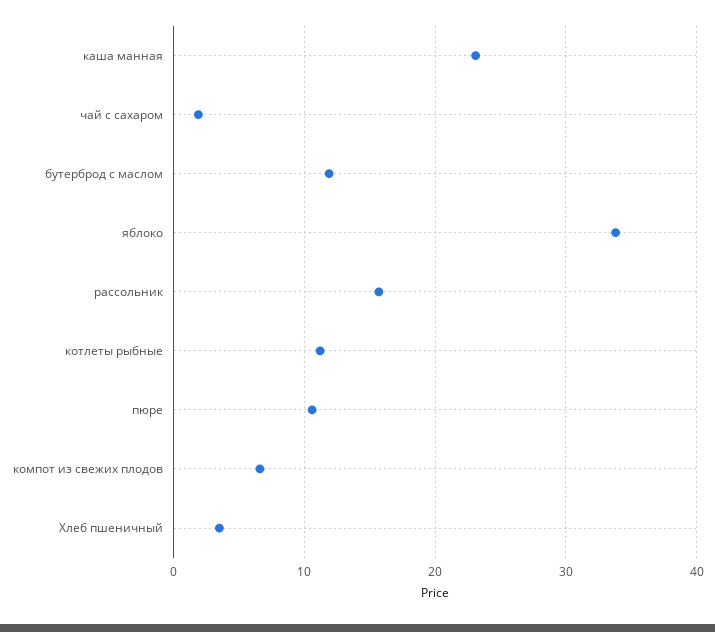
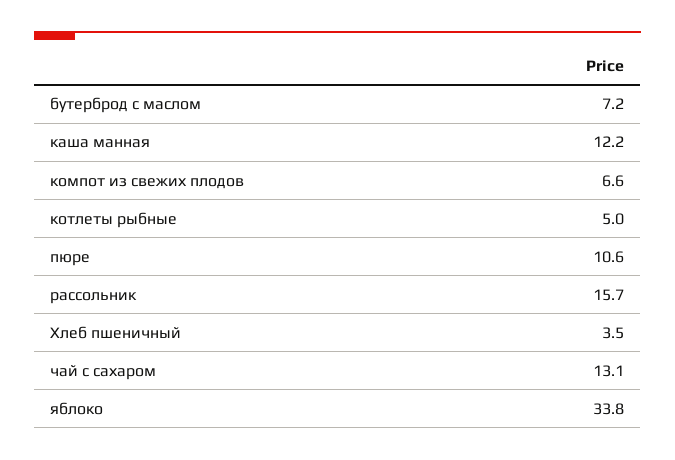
каша манная: 23 -> 12.2
чай с сахаром: 2 -> 13.1
бутерброд с маслом: 12 -> 7.2
котлеты рыбные: 11 -> 5

